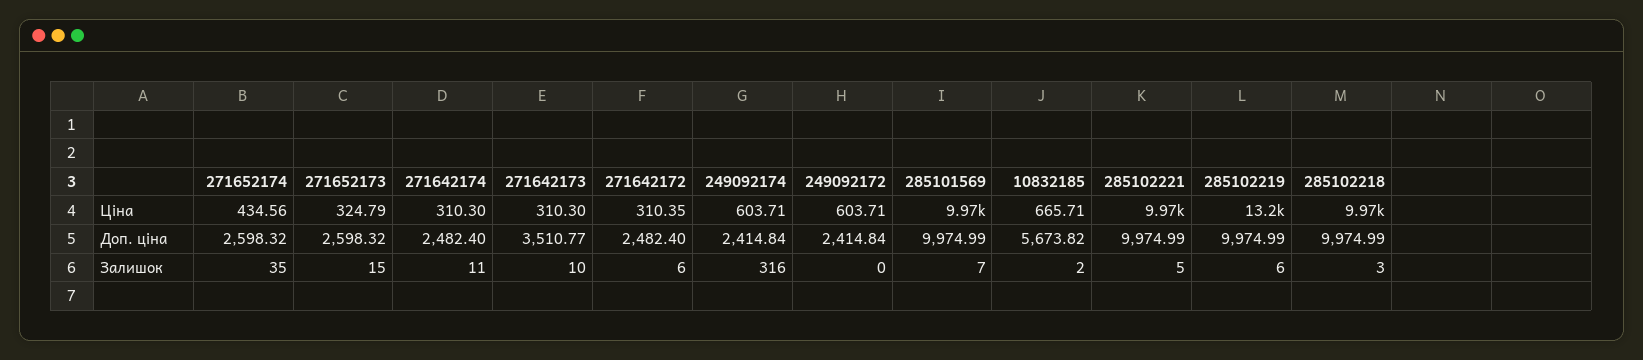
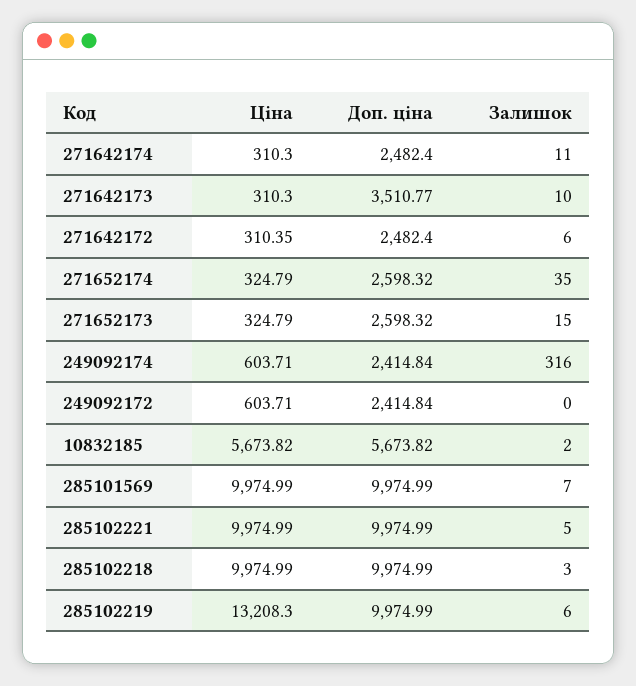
271652174, Ціна: 434.56 -> 324.79
10832185, Ціна: 665.71 -> 5673.82

